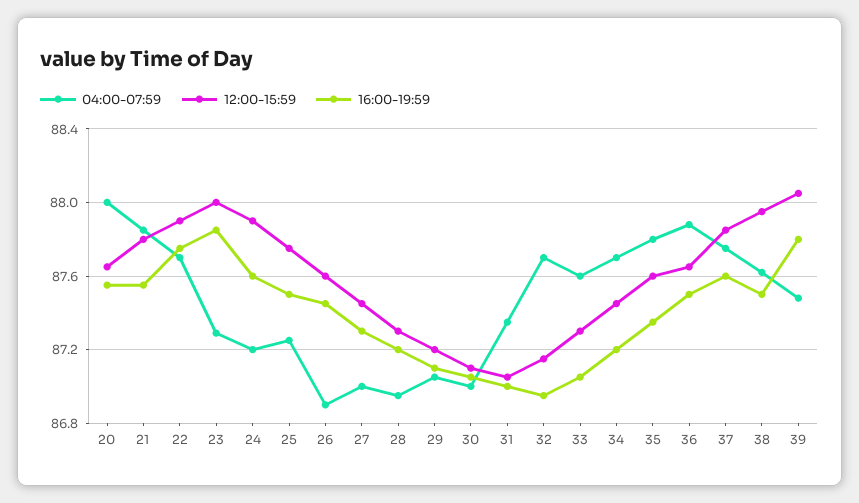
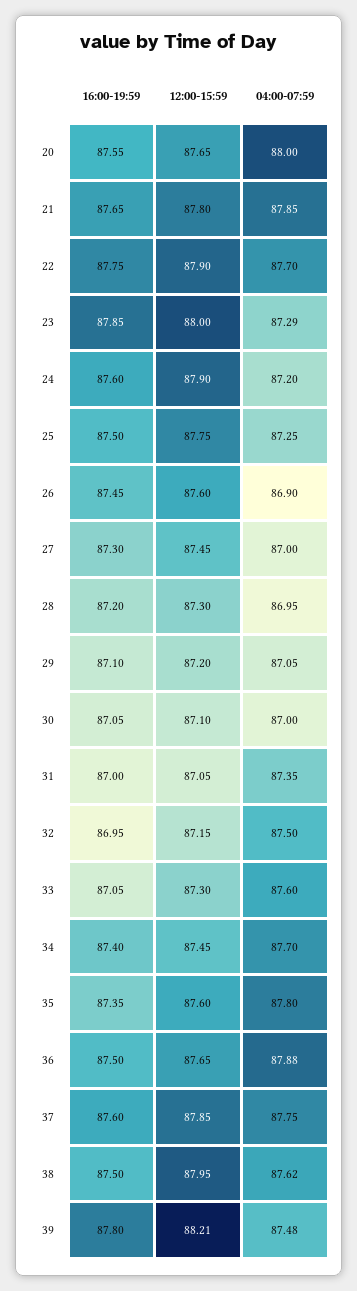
16:00-19:59, 21: 87.55 -> 87.65
04:00-07:59, 32: 87.7 -> 87.5
16:00-19:59, 34: 87.2 -> 87.4
12:00-15:59, 39: 88.05 -> 88.21

